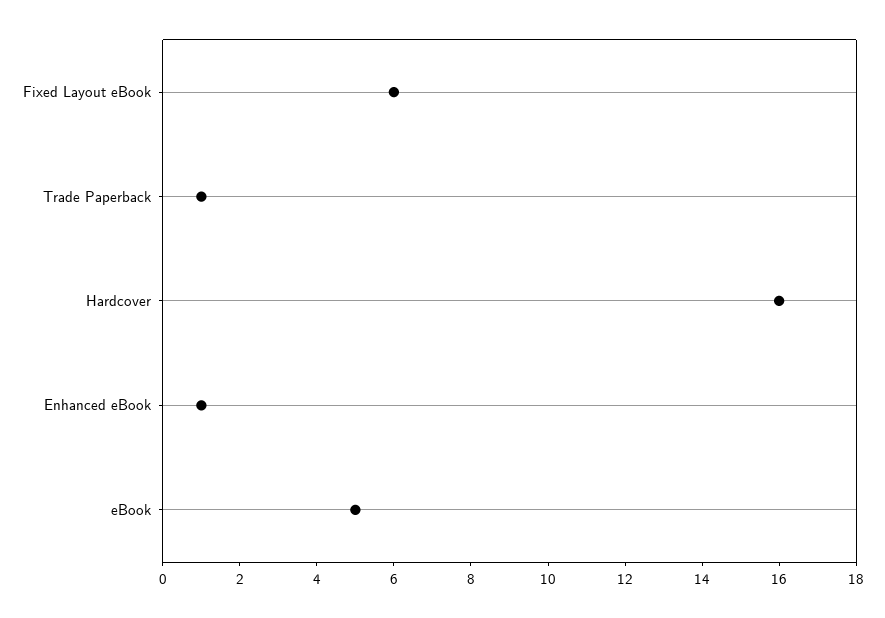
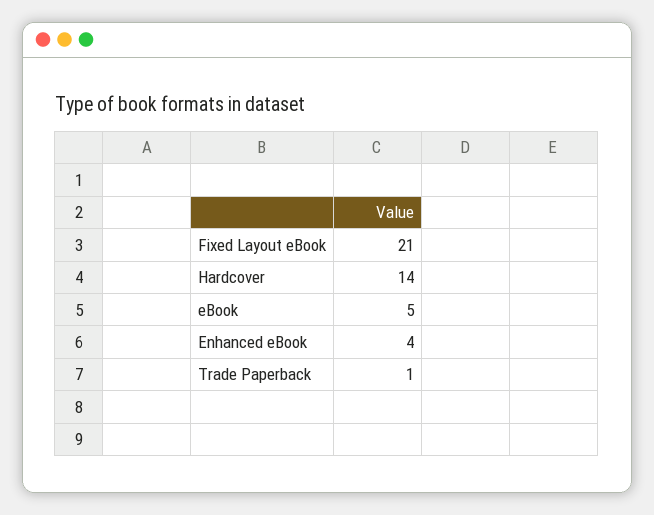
Fixed Layout eBook: 6 -> 21
Hardcover: 16 -> 14
Enhanced eBook: 1 -> 4

